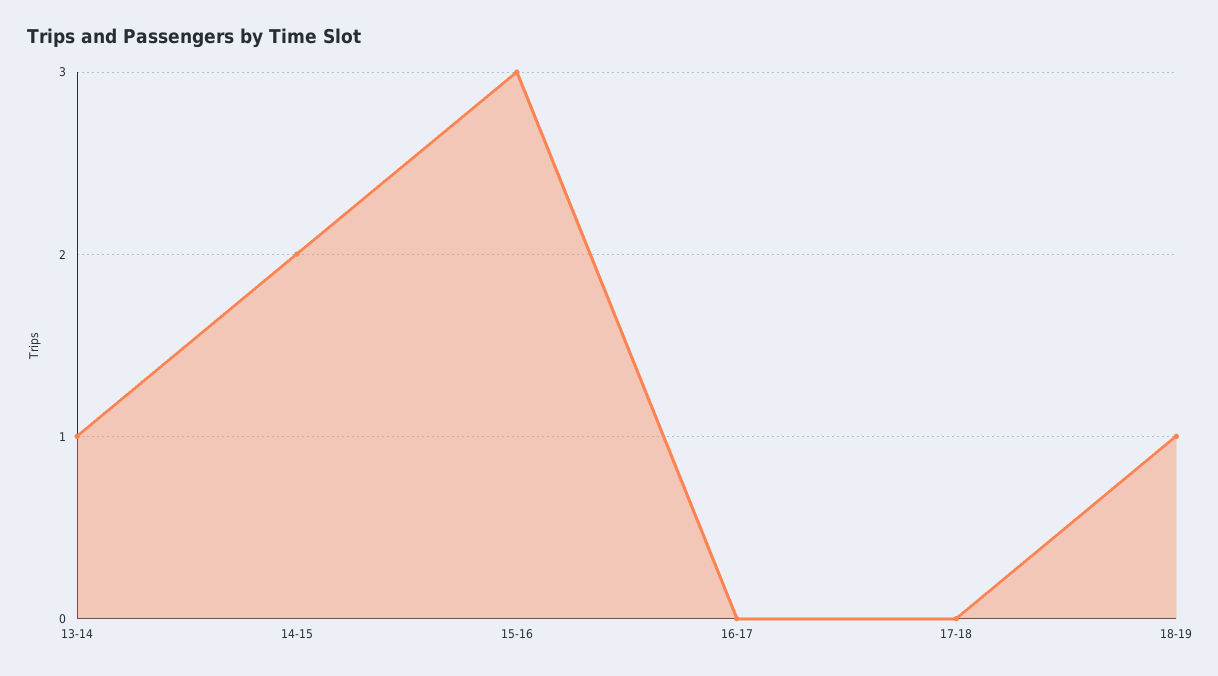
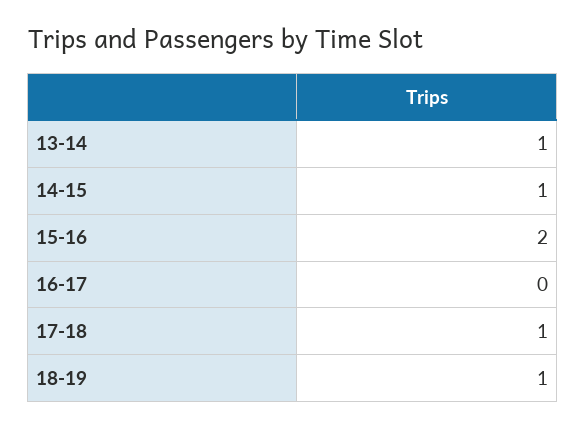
14-15: 2 -> 1
15-16: 3 -> 2
17-18: 0 -> 1

